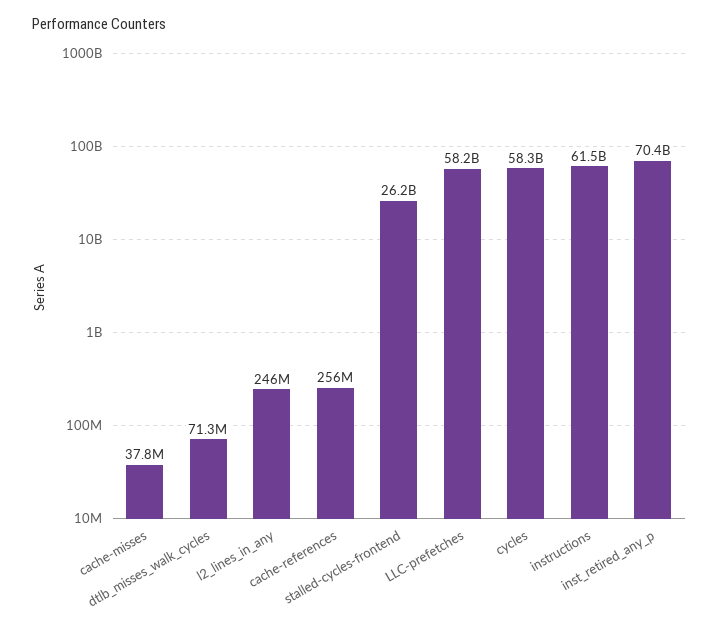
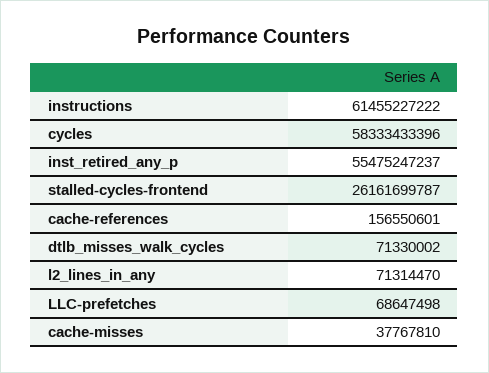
l2_lines_in_any: 246000000 -> 71314470
cache-references: 256000000 -> 156550601
LLC-prefetches: 58200000000 -> 68647498
inst_retired_any_p: 70400000000 -> 55475247237

